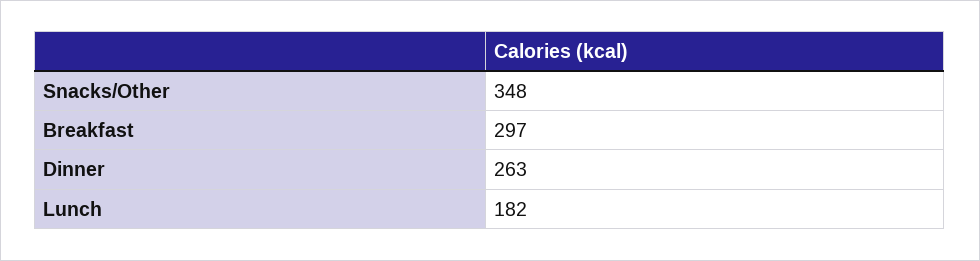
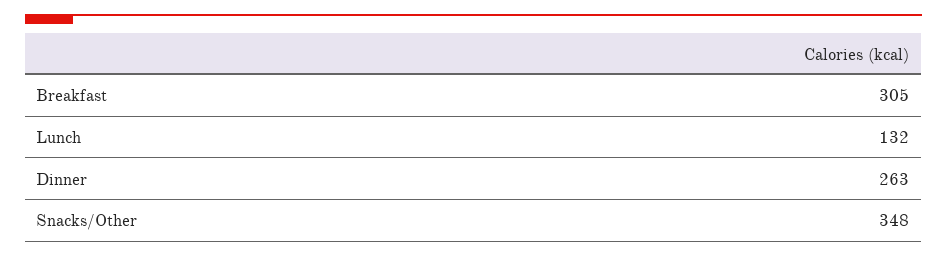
Breakfast: 297 -> 305
Lunch: 182 -> 132

